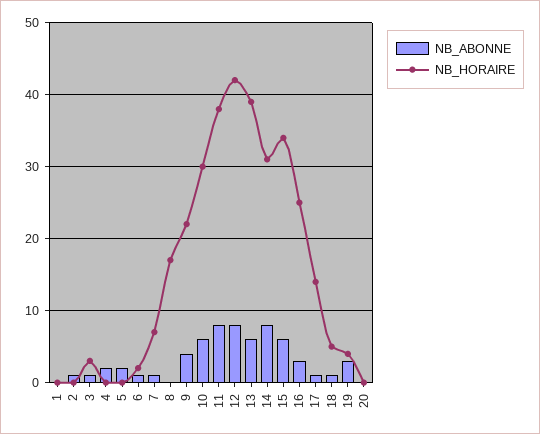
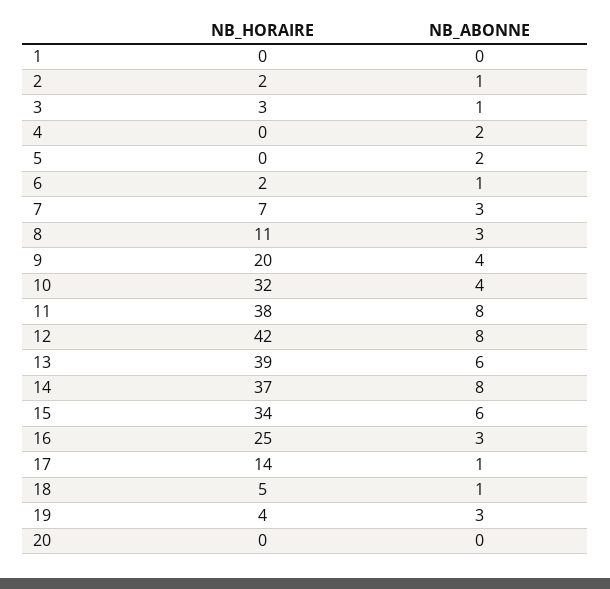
NB_HORAIRE, 2: 0 -> 2
NB_ABONNE, 7: 1 -> 3
NB_ABONNE, 8: 0 -> 3
NB_HORAIRE, 8: 17 -> 11
NB_HORAIRE, 9: 22 -> 20
NB_ABONNE, 10: 6 -> 4
NB_HORAIRE, 10: 30 -> 32
NB_HORAIRE, 14: 31 -> 37

